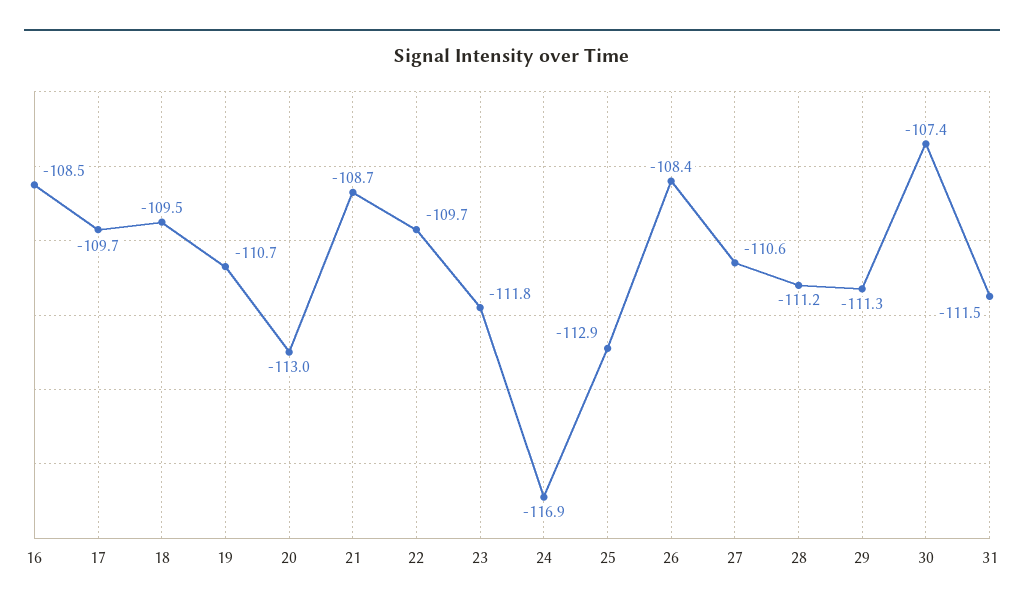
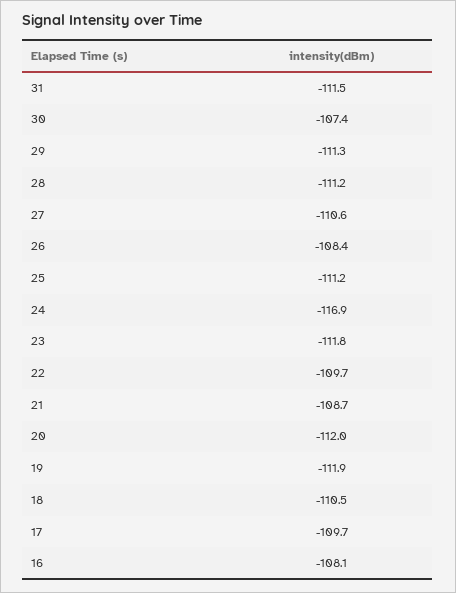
16: -108.5 -> -108.1
18: -109.5 -> -110.5
19: -110.7 -> -111.9
20: -113 -> -112
25: -112.9 -> -111.2

